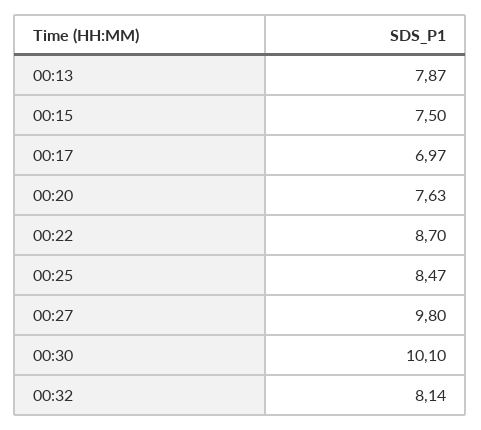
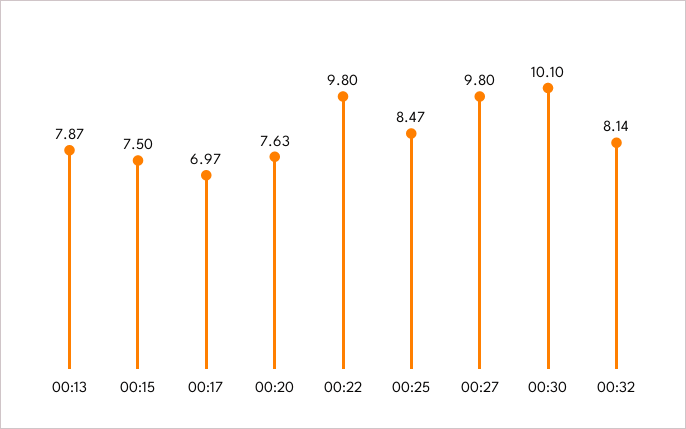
00:22: 8.7 -> 9.8

